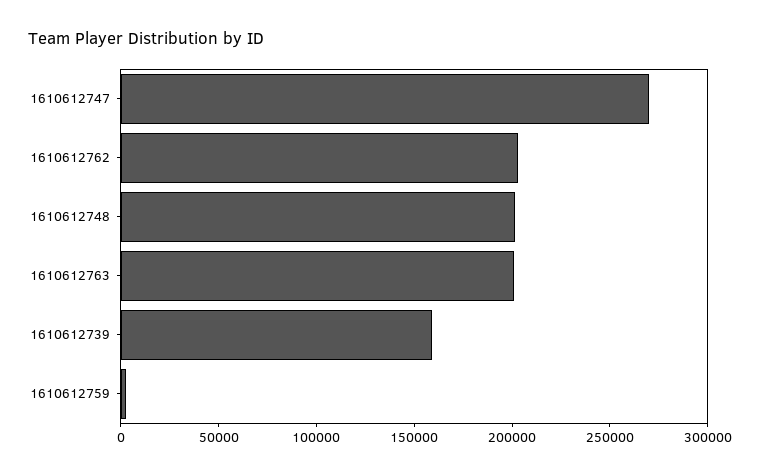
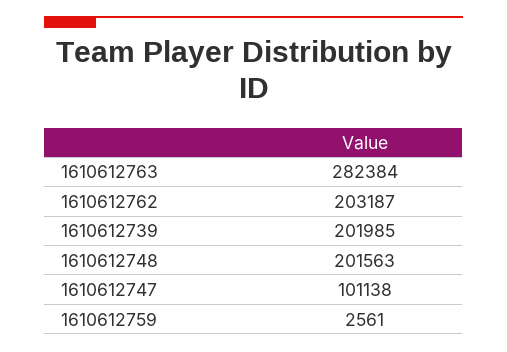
1610612747: 270000 -> 101138
1610612763: 200000 -> 282384
1610612739: 160000 -> 201985

